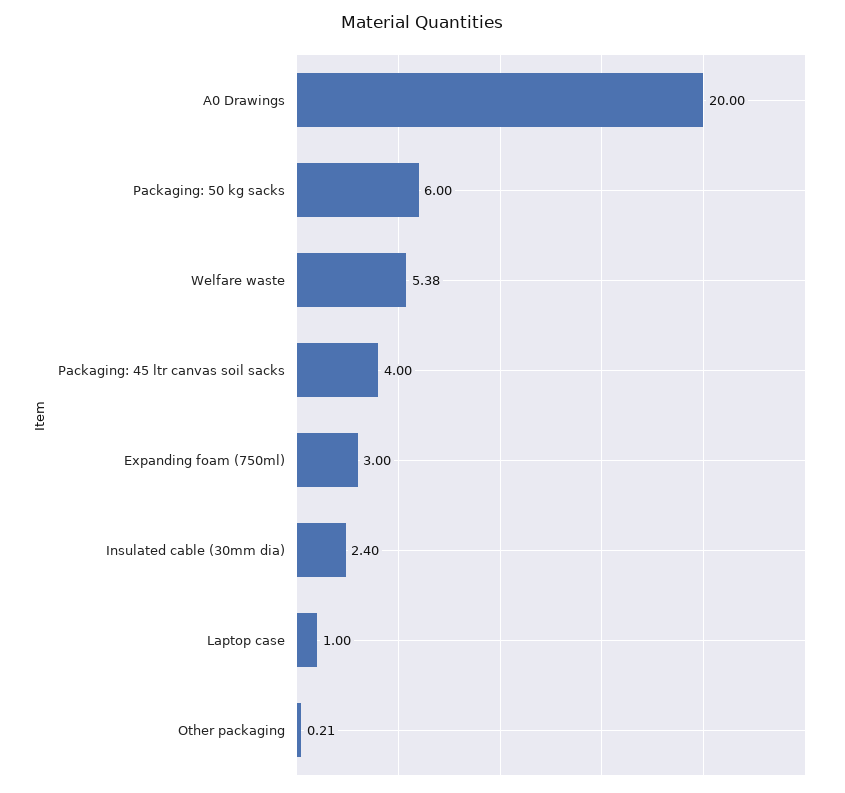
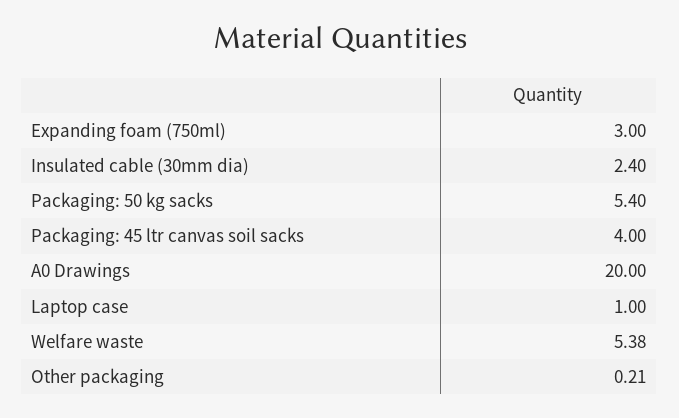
Packaging: 50 kg sacks: 6 -> 5.4

